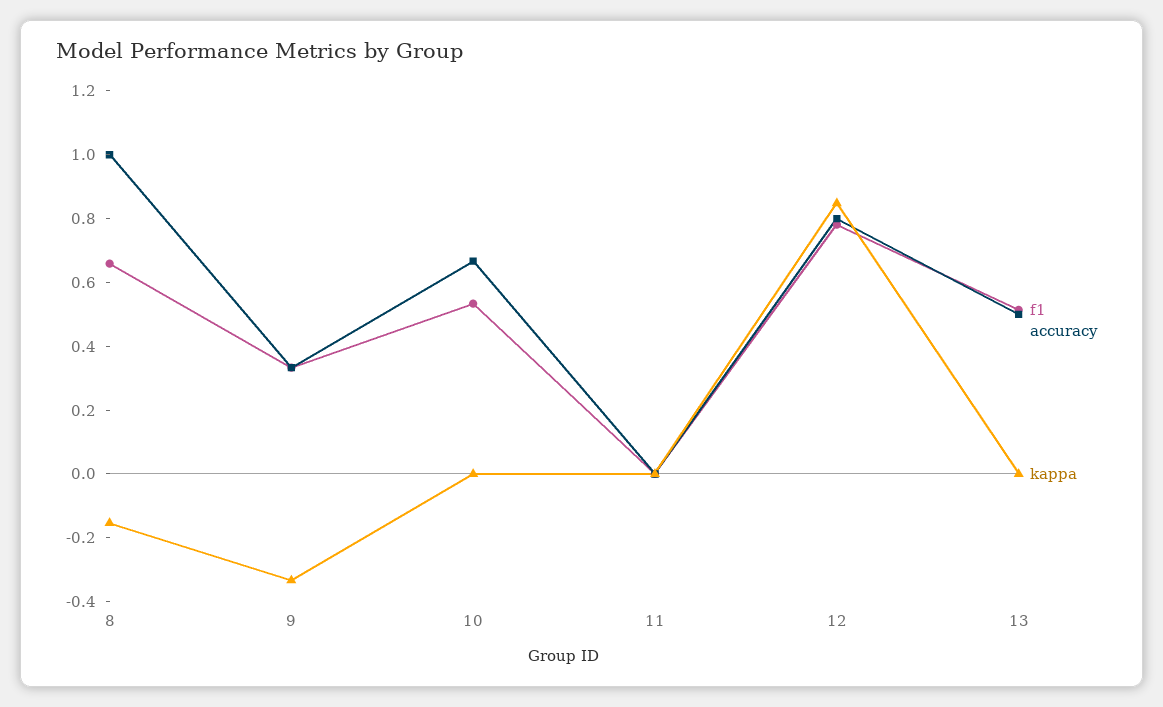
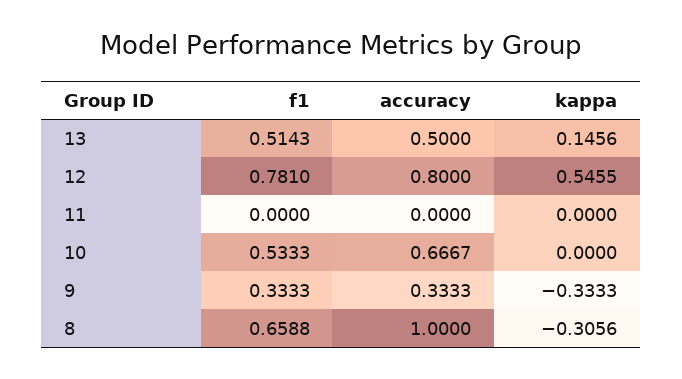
kappa, 8: -0.15 -> -0.3056
kappa, 12: 0.85 -> 0.5455
kappa, 13: 0 -> 0.1456

